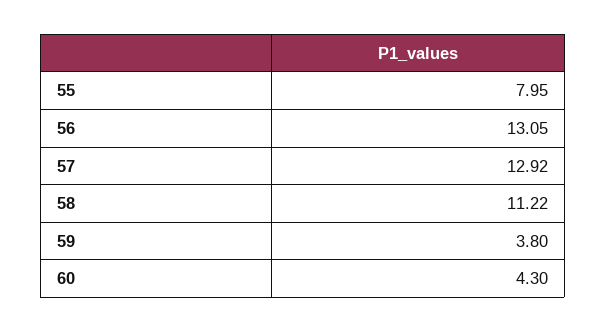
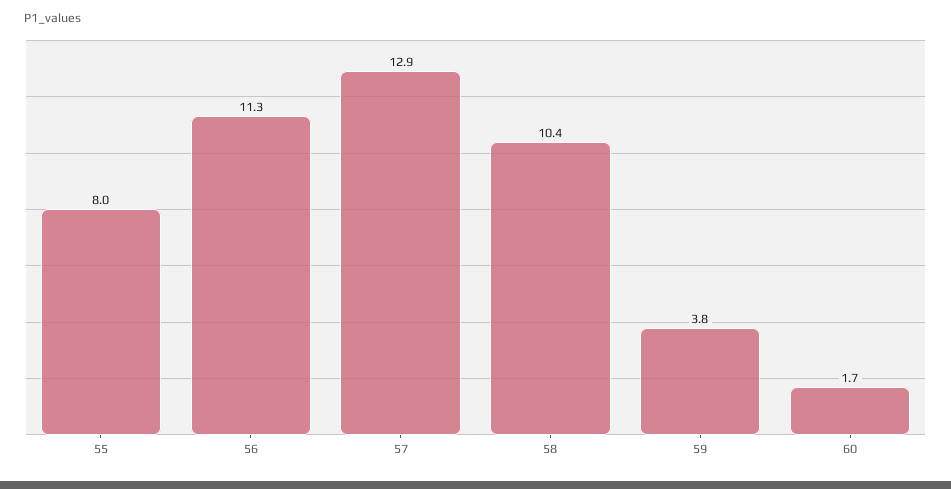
56: 13.05 -> 11.3
58: 11.22 -> 10.4
60: 4.3 -> 1.7

